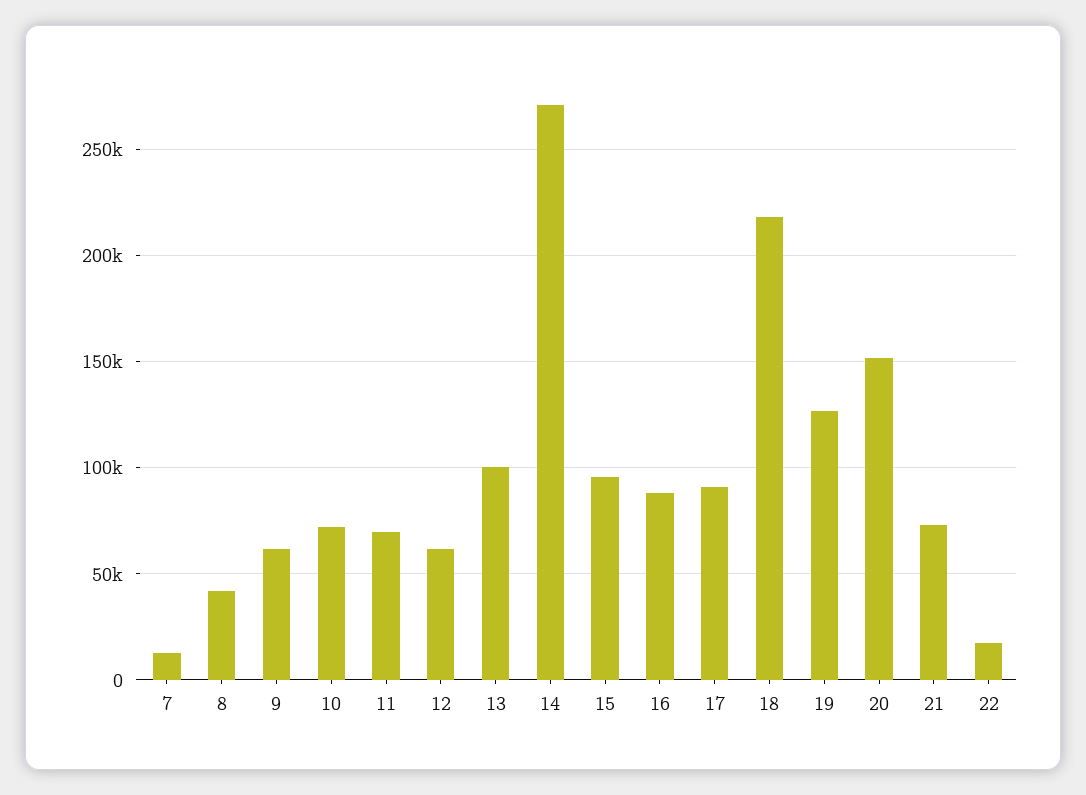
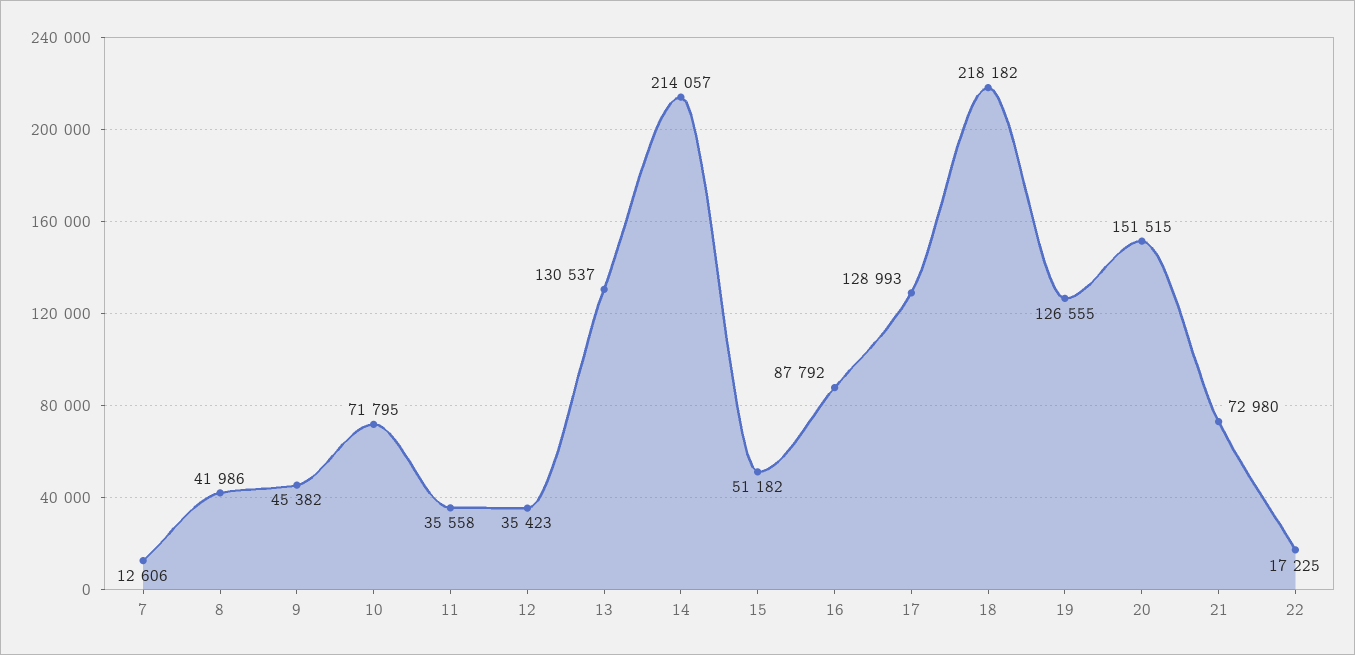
9: 60000 -> 45382
11: 70000 -> 35558
12: 60000 -> 35423
13: 100000 -> 130537
14: 270000 -> 214057
15: 95000 -> 51182
17: 90000 -> 128993

